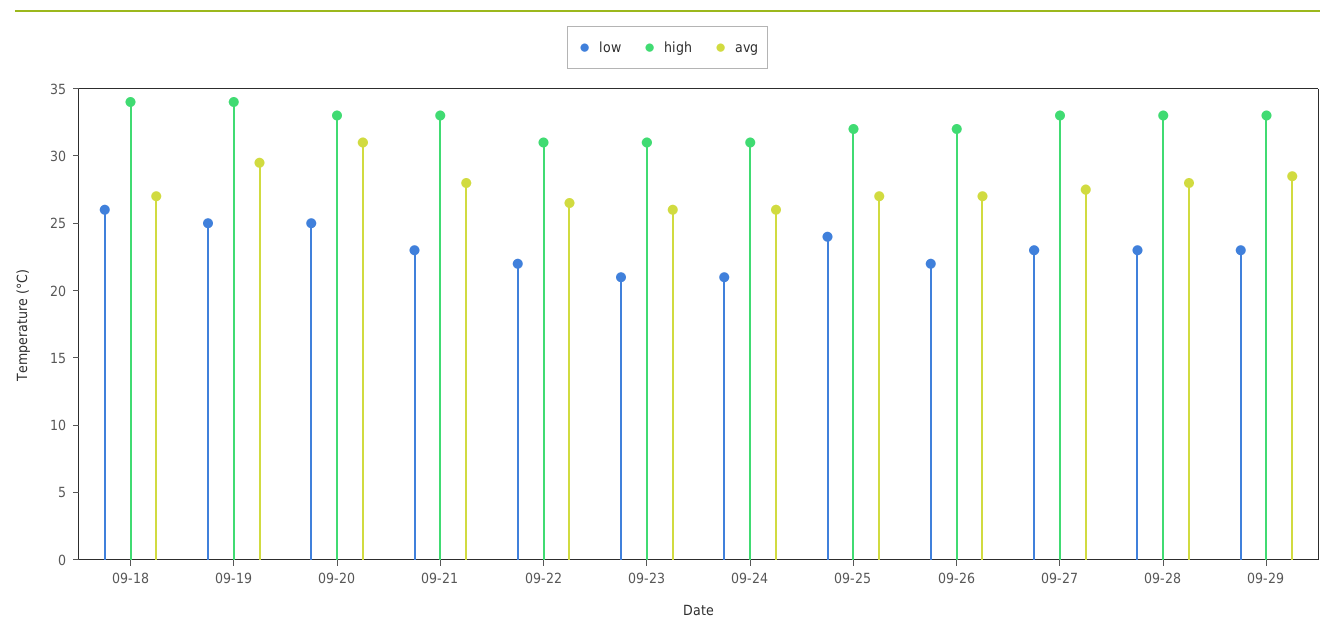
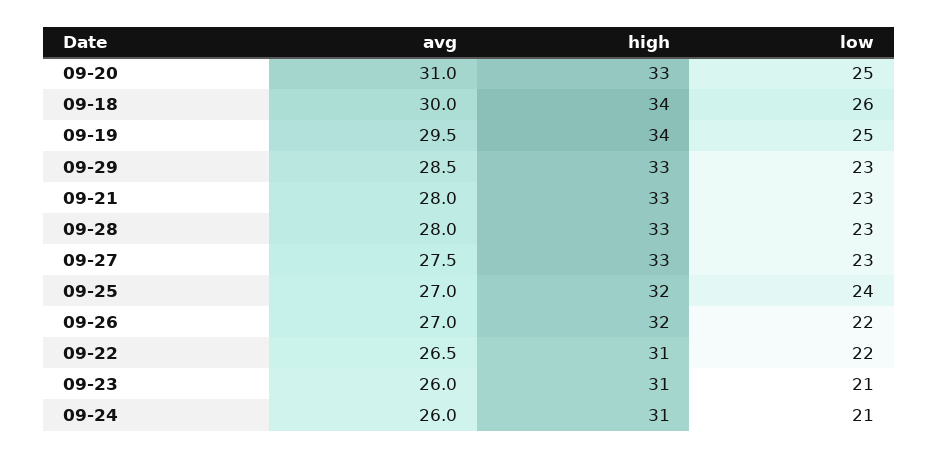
avg, 09-18: 27 -> 30

